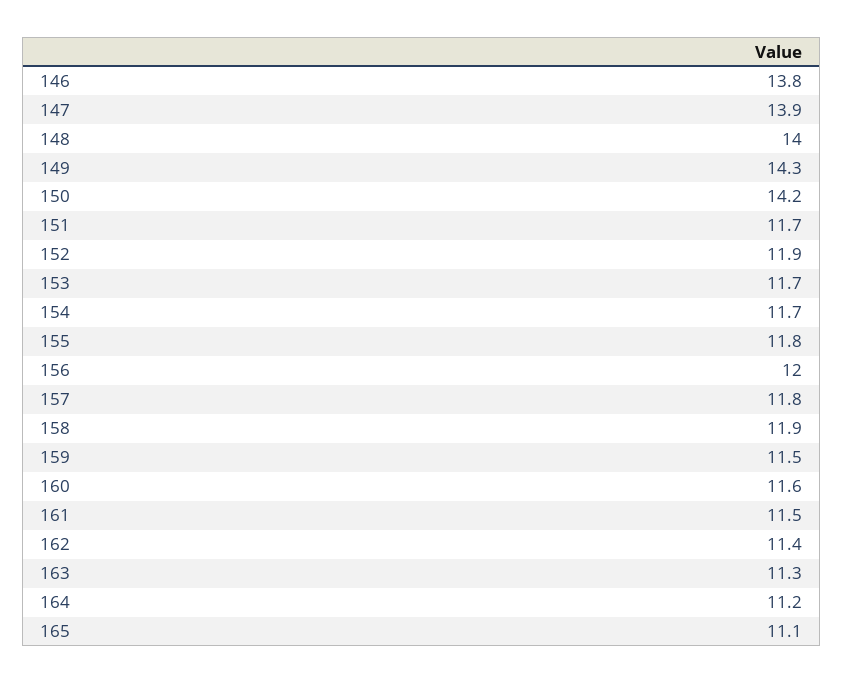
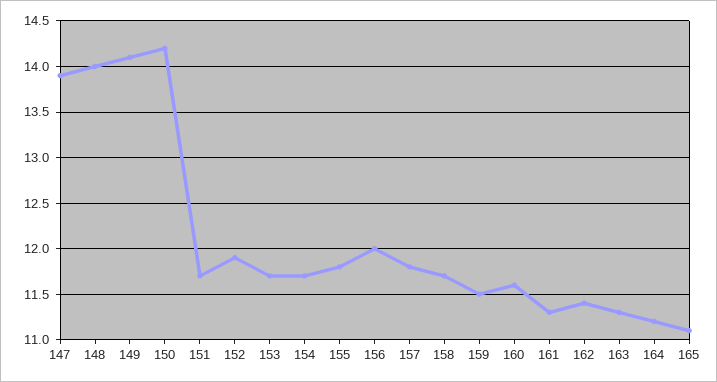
146: 13.8 -> none
149: 14.3 -> 14.1
158: 11.9 -> 11.7
161: 11.5 -> 11.3

